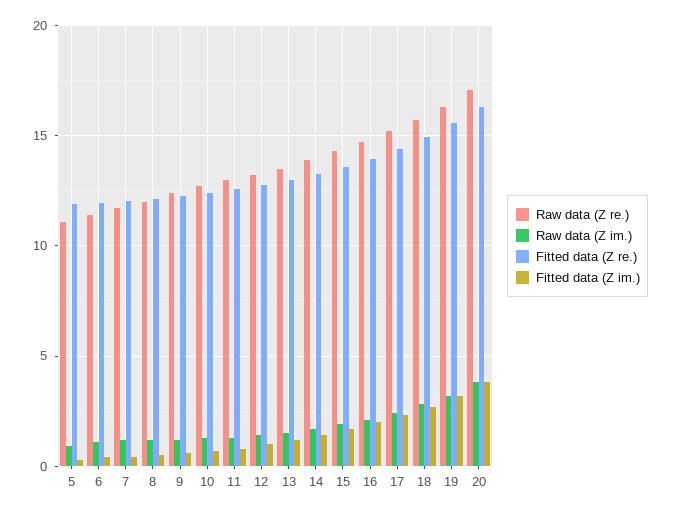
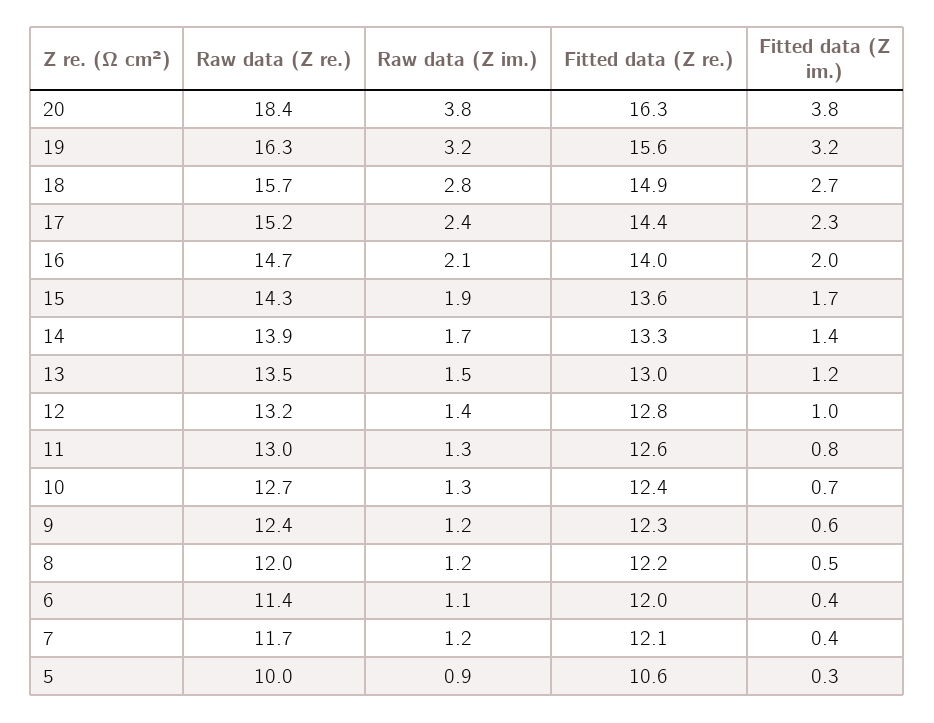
Raw data (Z re.), 5: 11 -> 10
Fitted data (Z re.), 5: 12 -> 10.6
Raw data (Z re.), 20: 17 -> 18.4

